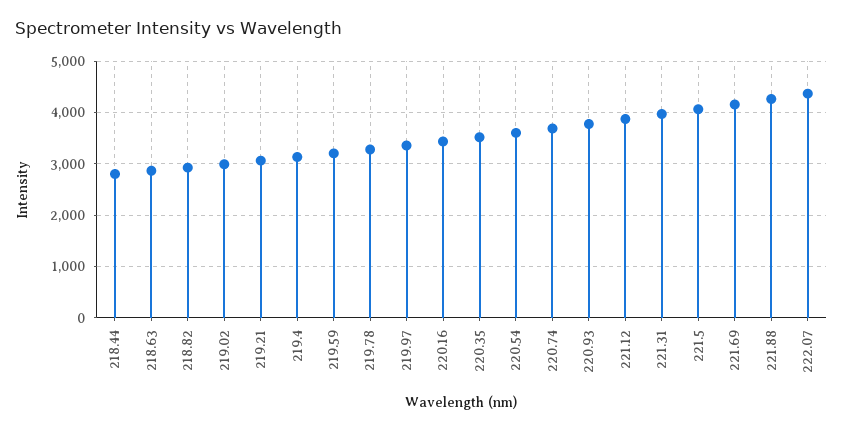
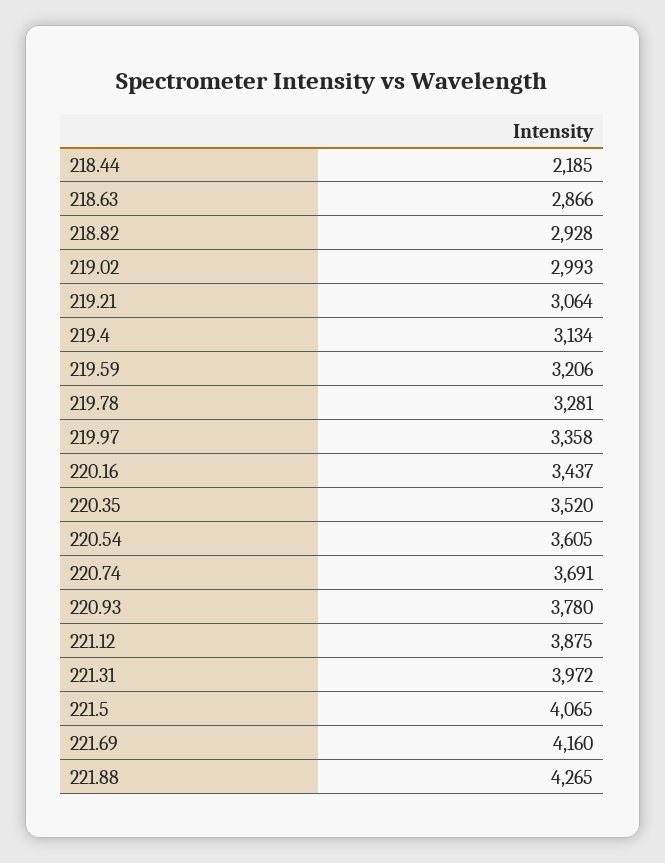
218.44: 2800 -> 2185
222.07: 4400 -> none

